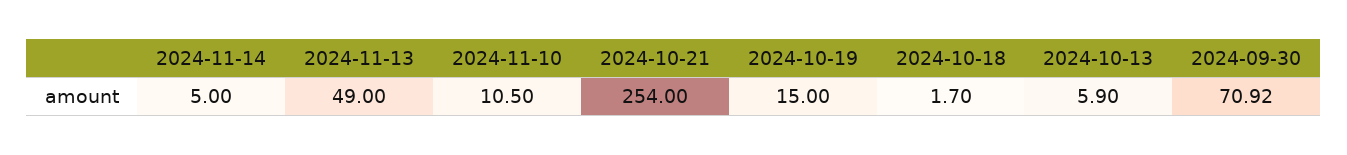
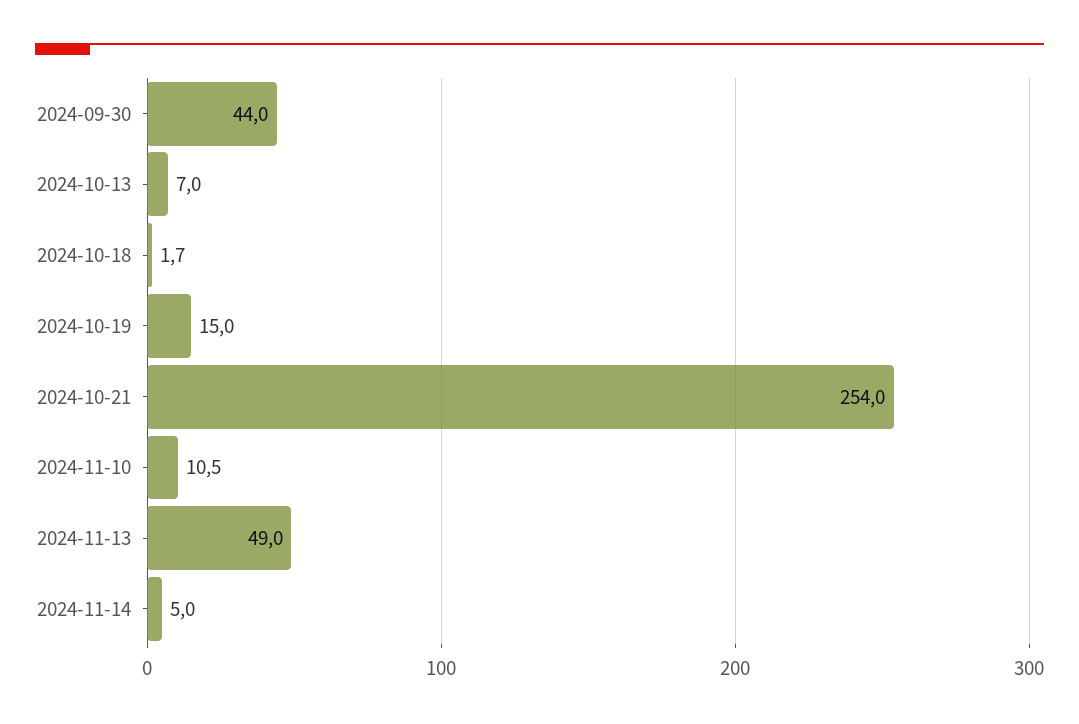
2024-10-13: 5.9 -> 7
2024-09-30: 70.92 -> 44

